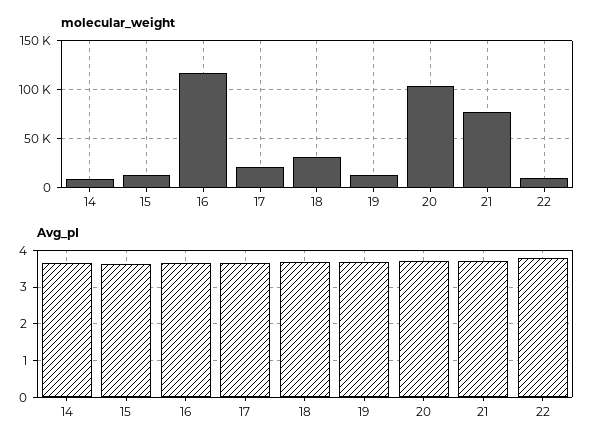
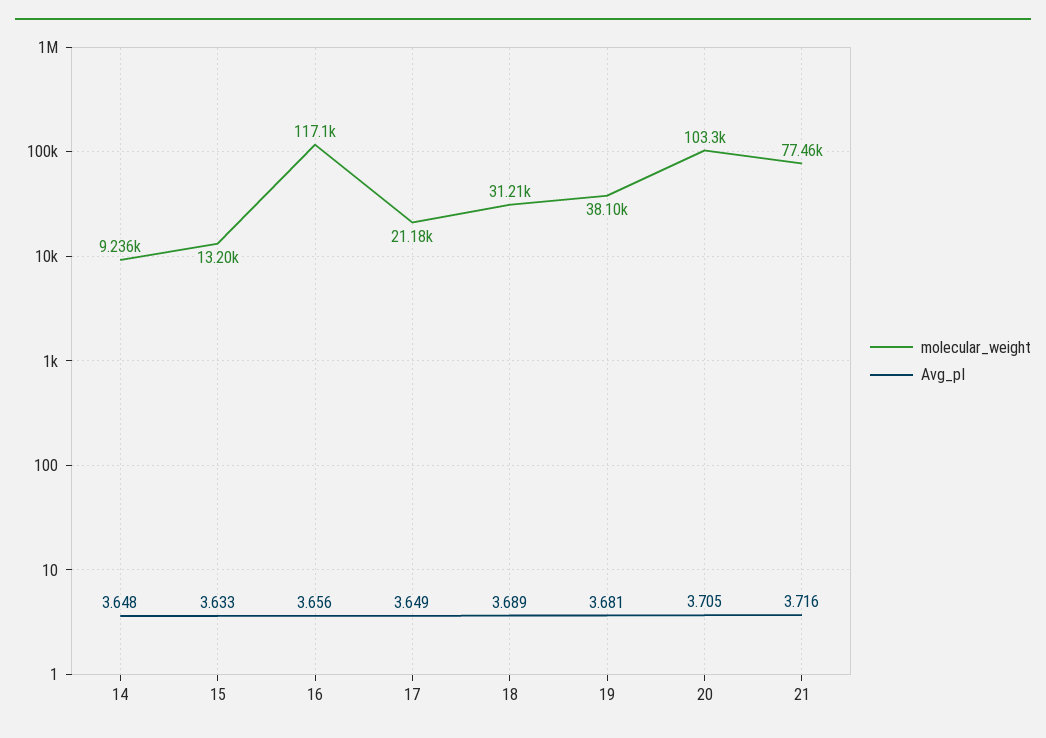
molecular_weight, 19: 10000 -> 38100
molecular_weight, 22: 10000 -> none
Avg_pI, 22: 3.8 -> none

